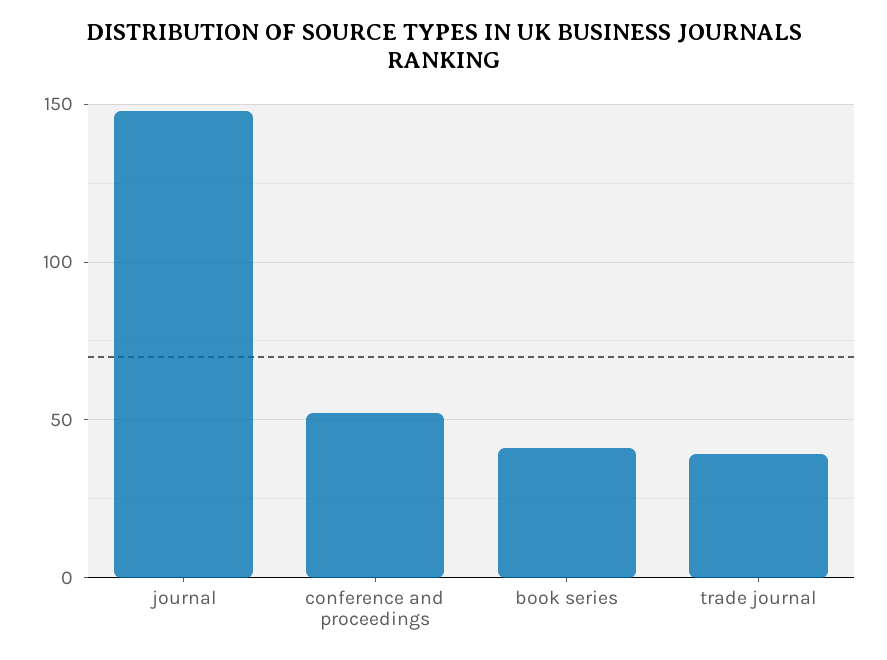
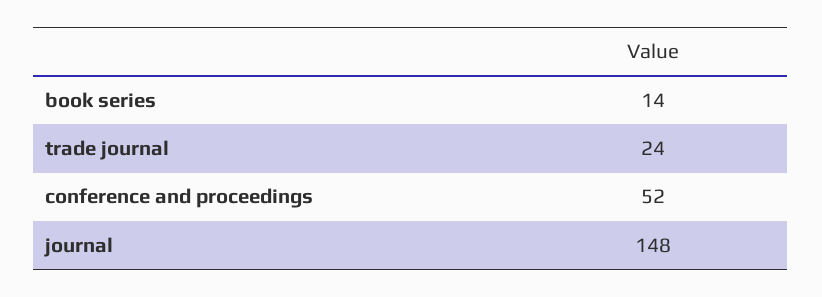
book series: 40 -> 14
trade journal: 40 -> 24

